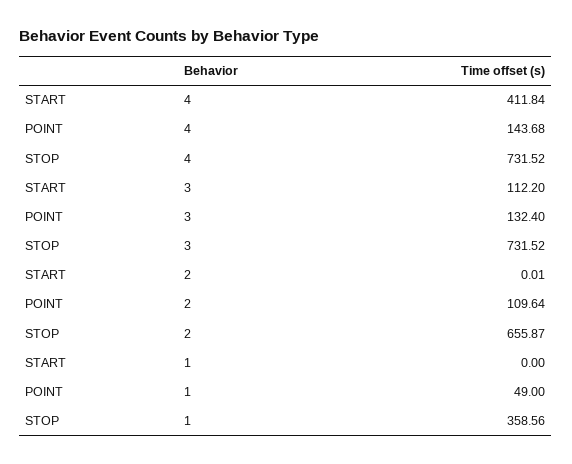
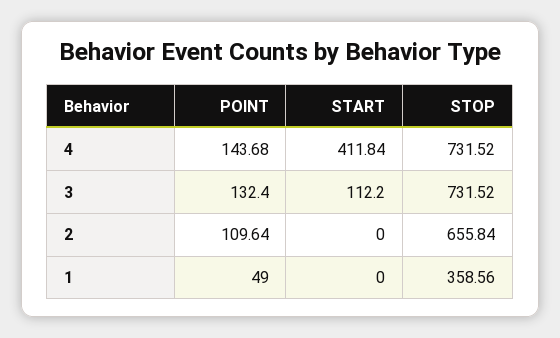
START, 2: 0.01 -> 0
STOP, 2: 655.87 -> 655.84

